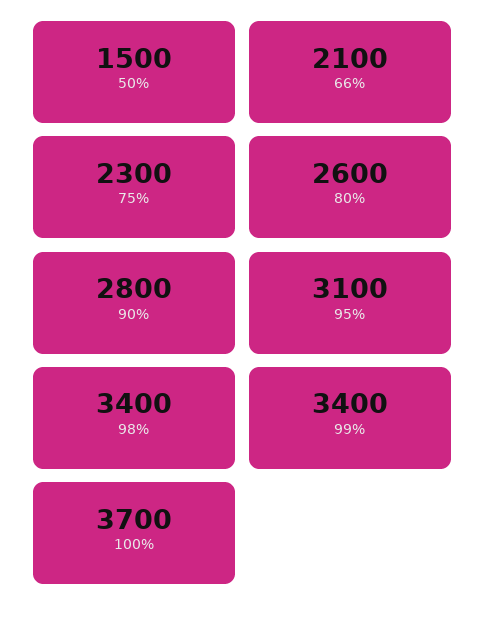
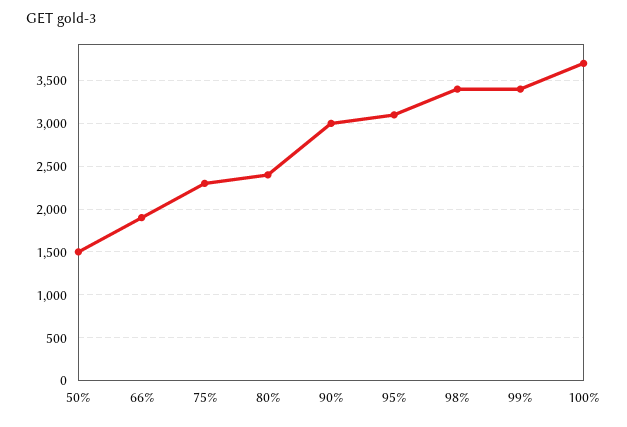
66%: 2100 -> 1900
80%: 2600 -> 2400
90%: 2800 -> 3000

